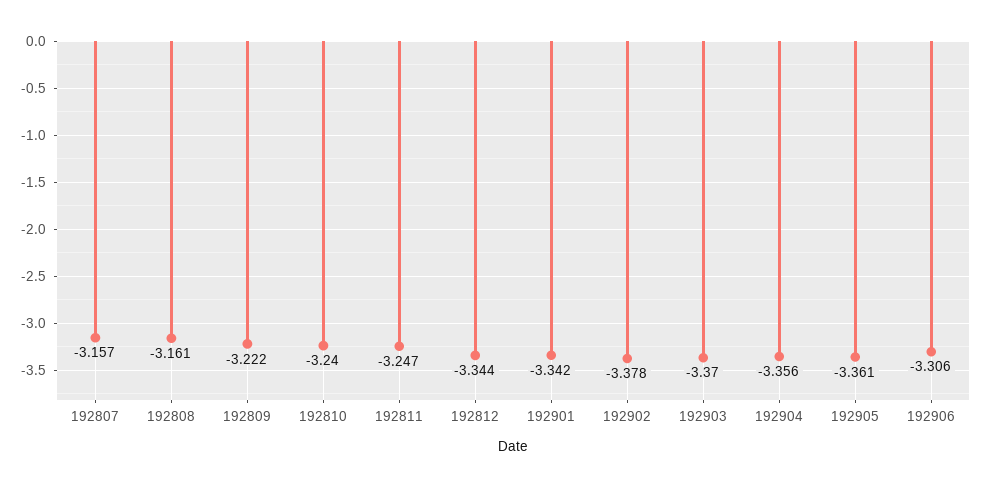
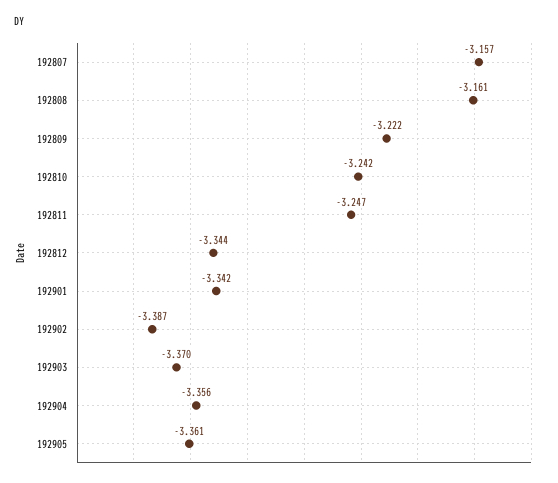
192810: -3.24 -> -3.242
192902: -3.378 -> -3.387
192906: -3.306 -> none

